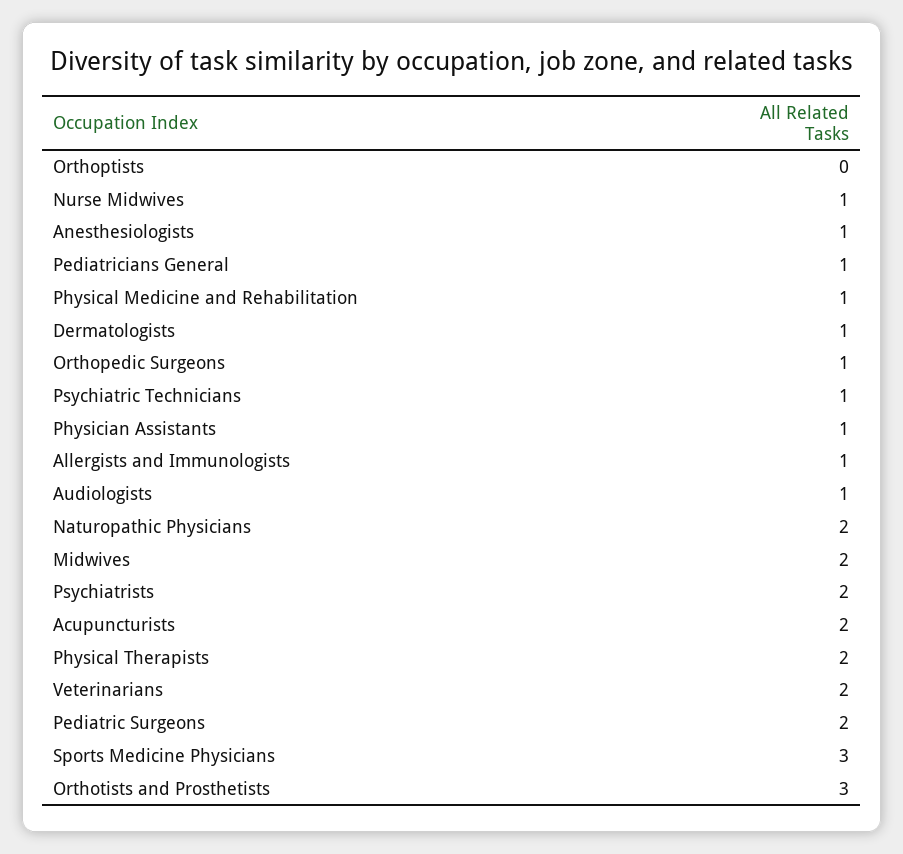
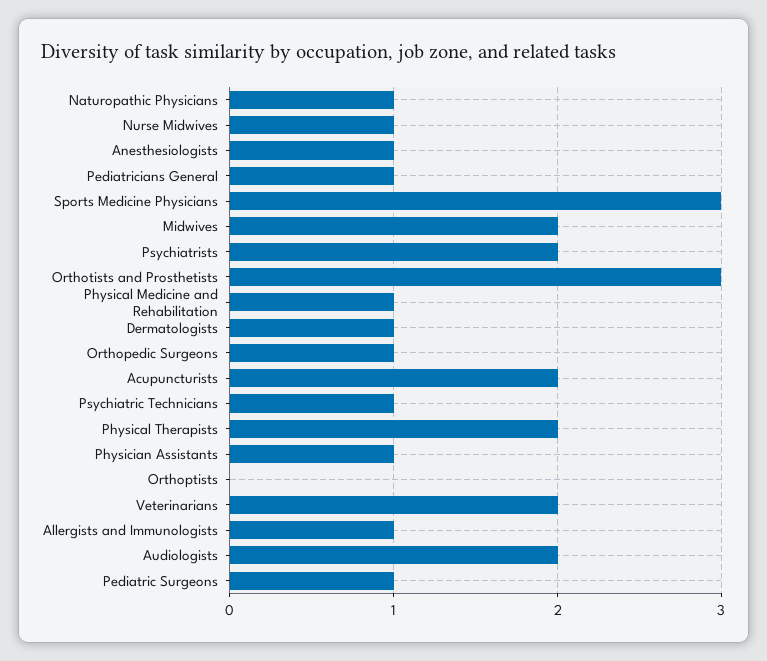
Audiologists: 1 -> 2
Naturopathic Physicians: 2 -> 1
Pediatric Surgeons: 2 -> 1

